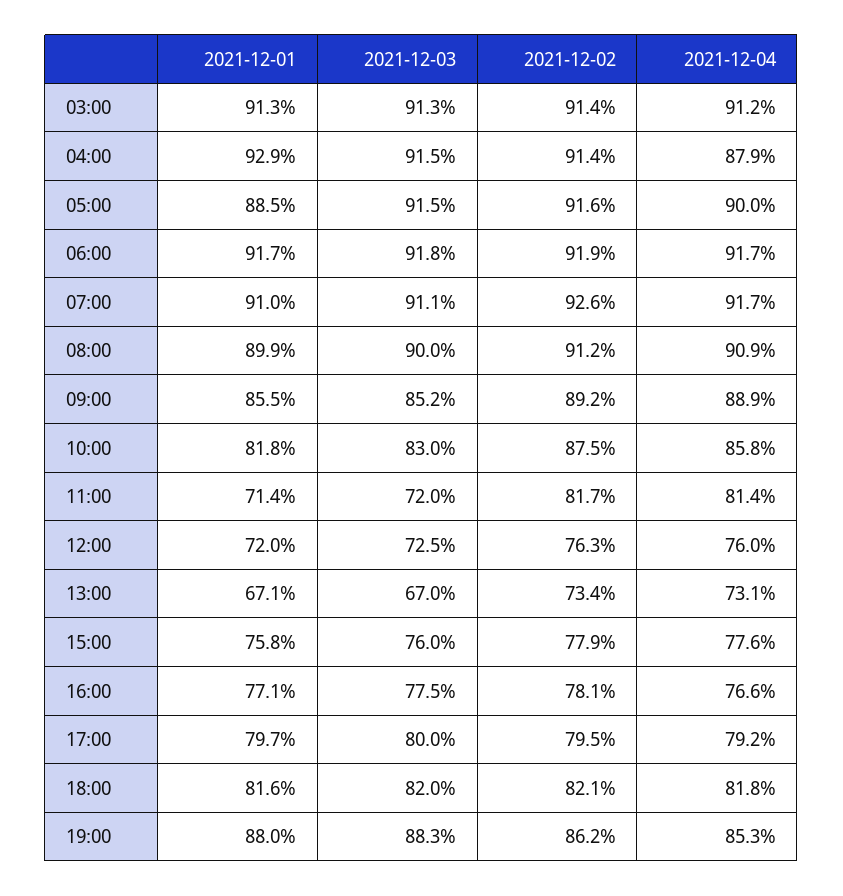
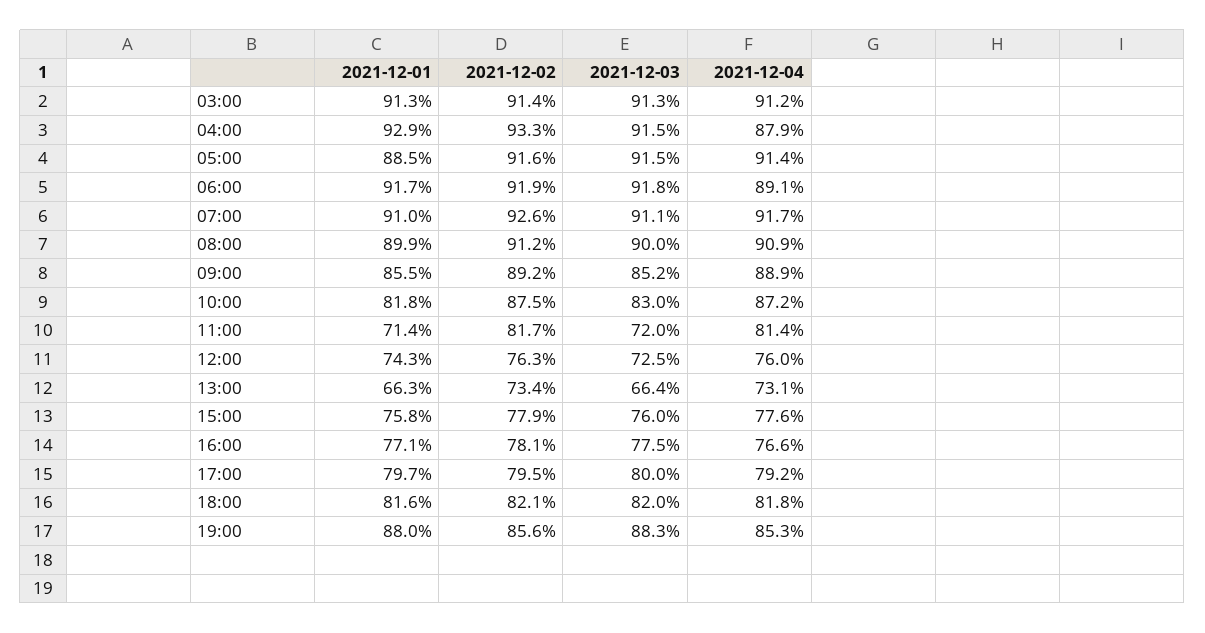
2021-12-02, 04:00: 91.4 -> 93.3
2021-12-04, 05:00: 90 -> 91.4
2021-12-04, 06:00: 91.7 -> 89.1
2021-12-04, 10:00: 85.8 -> 87.2
2021-12-01, 12:00: 72 -> 74.3
2021-12-01, 13:00: 67.1 -> 66.3
2021-12-03, 13:00: 67 -> 66.4
2021-12-02, 19:00: 86.2 -> 85.6

